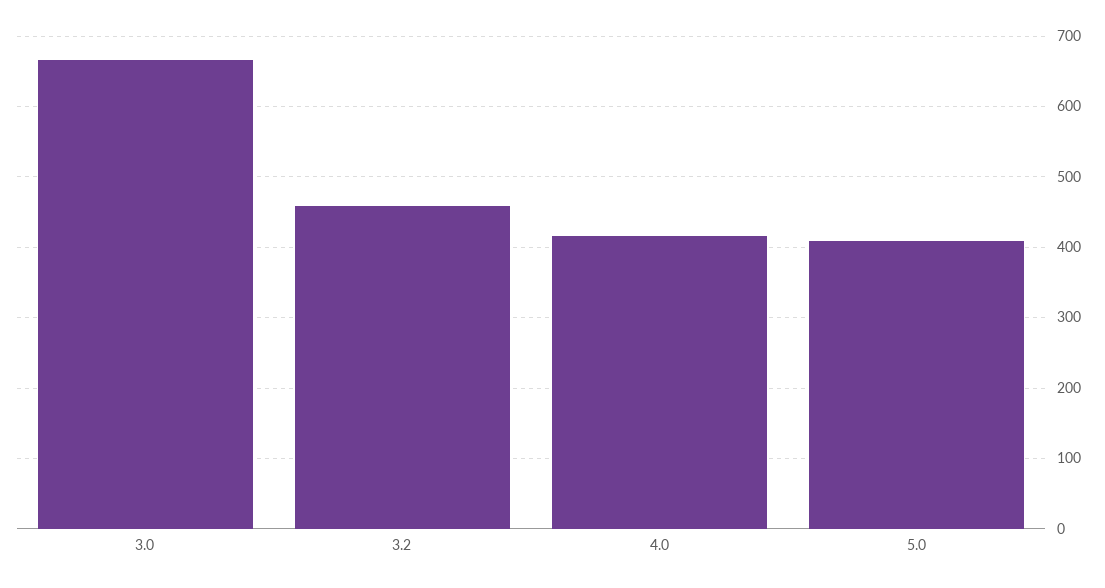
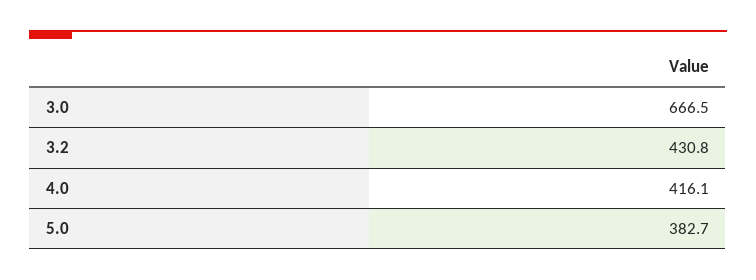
3.2: 460 -> 430.8
5.0: 410 -> 382.7

